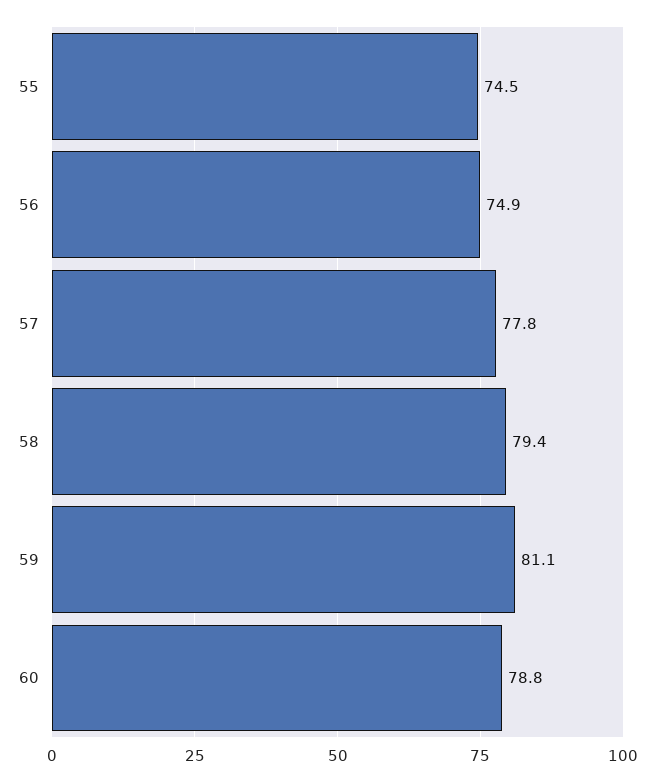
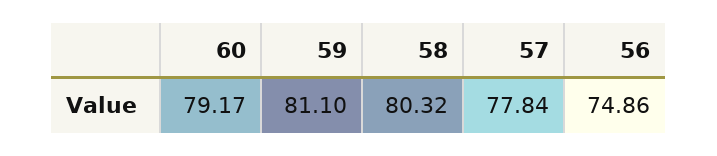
55: 74.5 -> none
58: 79.4 -> 80.32
60: 78.8 -> 79.17

